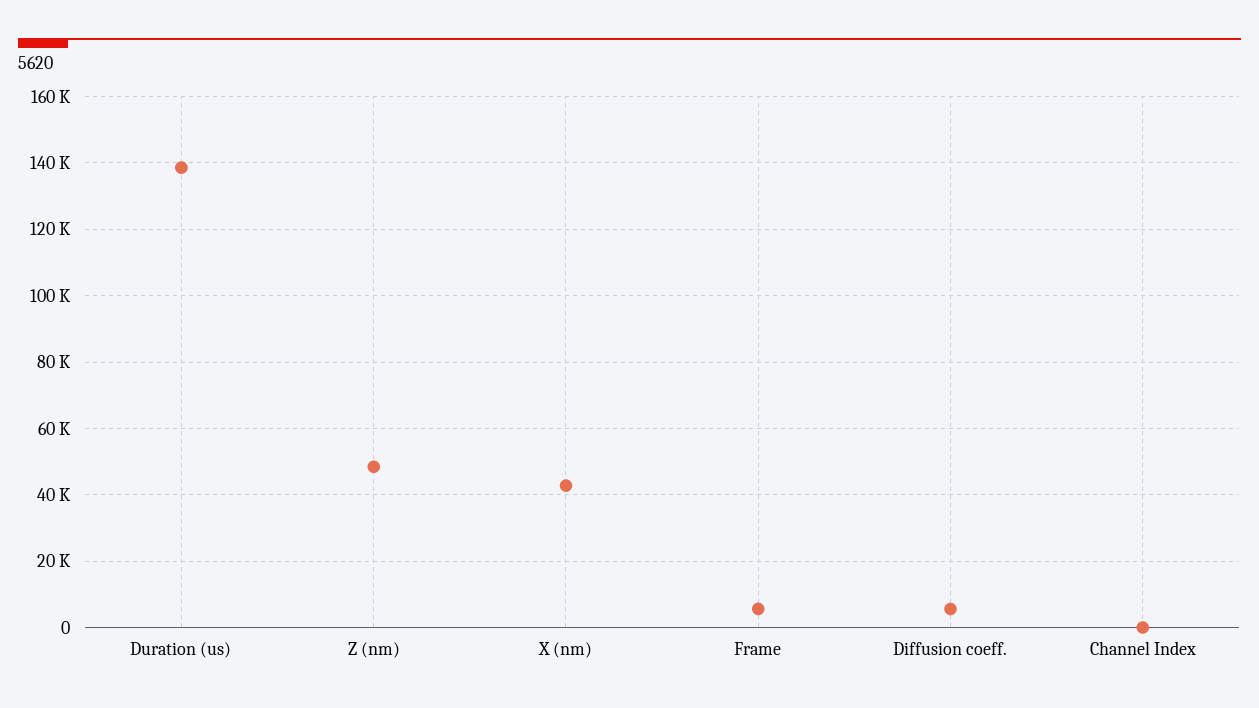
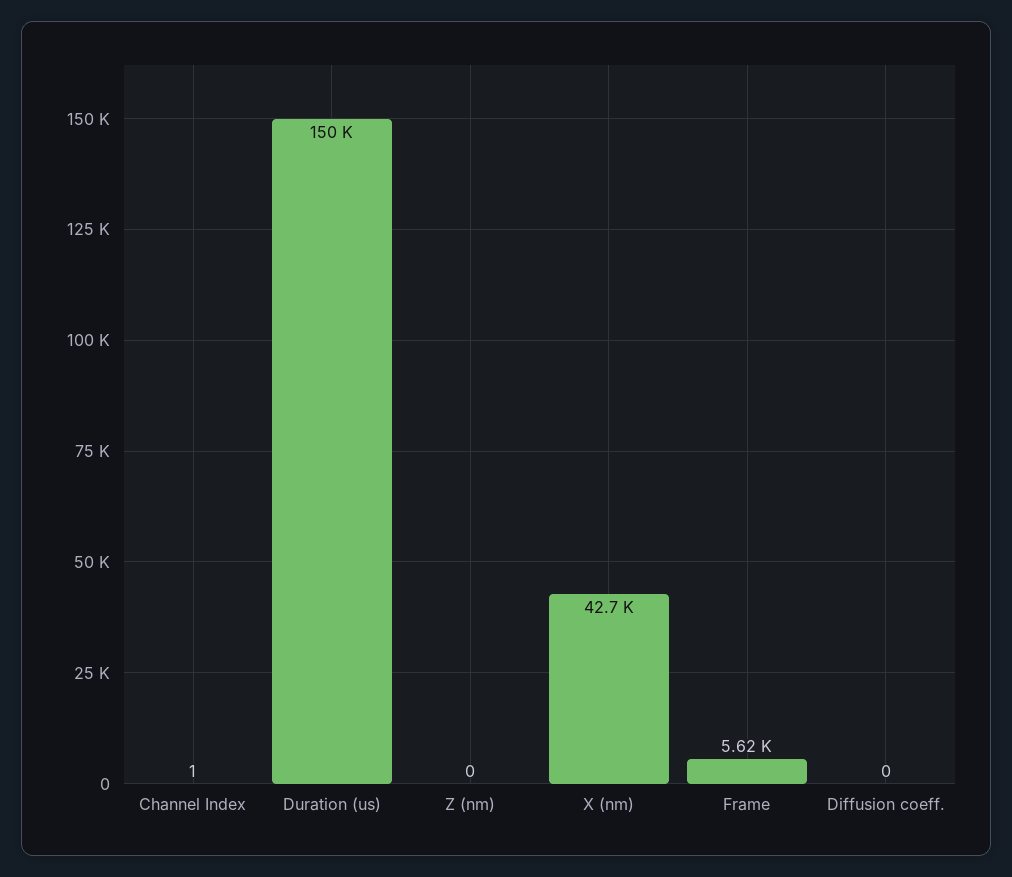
Duration (us): 138000 -> 150000
Z (nm): 48000 -> 0
Diffusion coeff.: 6000 -> 0

